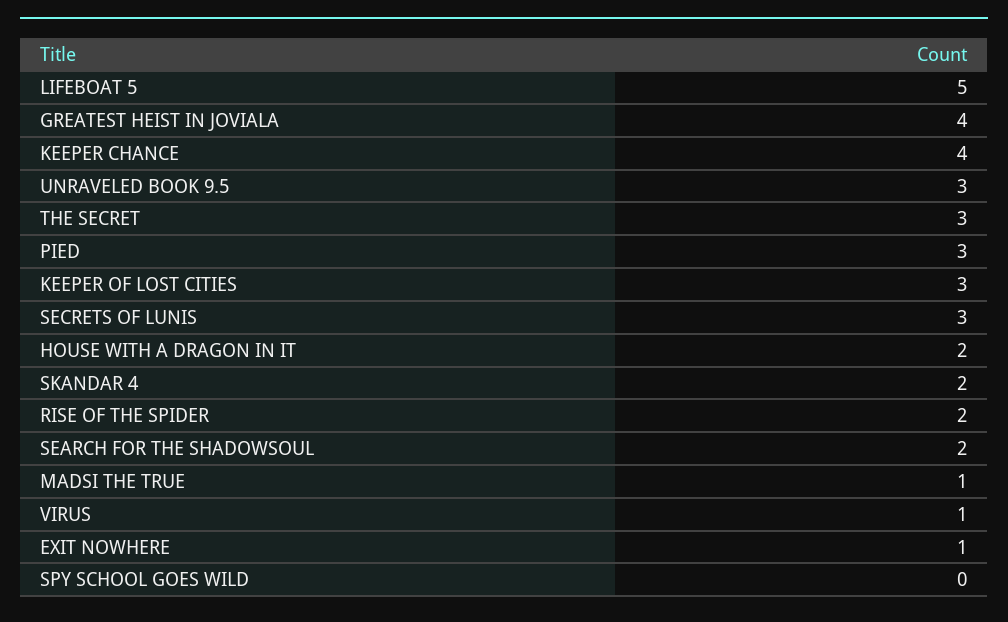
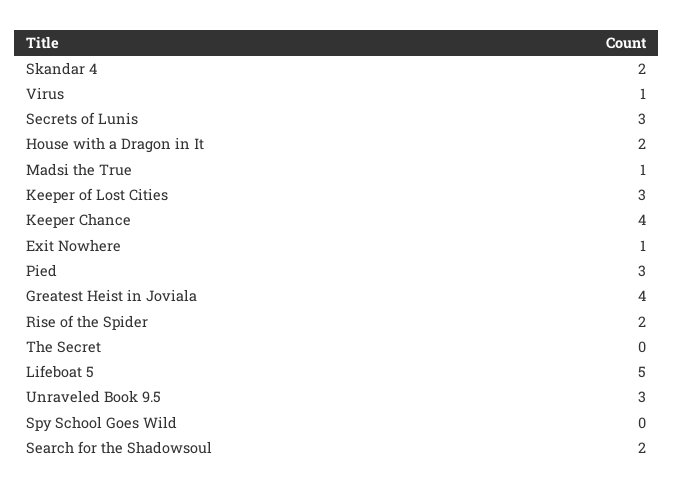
THE SECRET: 3 -> 0

